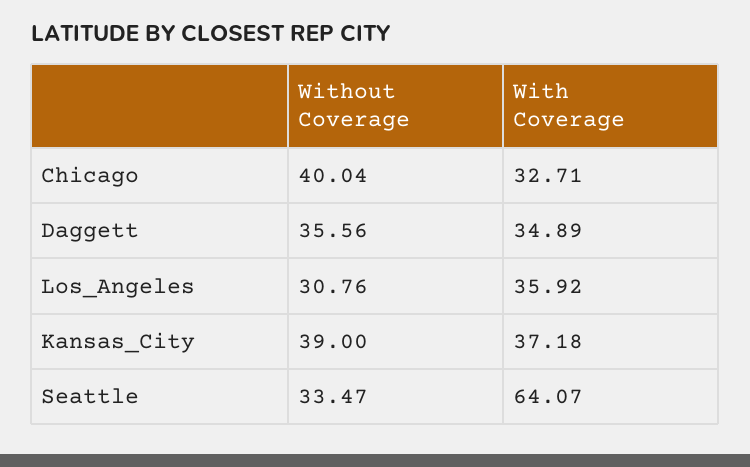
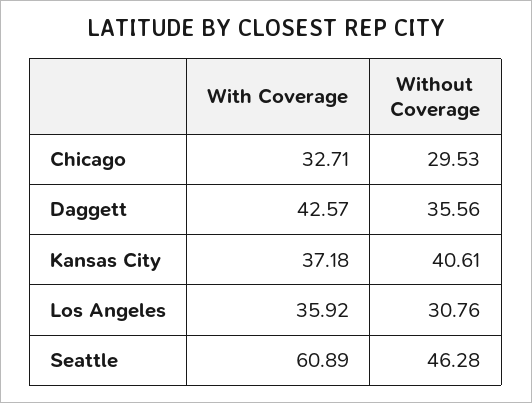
Without Coverage, Chicago: 40.04 -> 29.53
With Coverage, Daggett: 34.89 -> 42.57
Without Coverage, Kansas_City: 39 -> 40.61
Without Coverage, Seattle: 33.47 -> 46.28
With Coverage, Seattle: 64.07 -> 60.89

